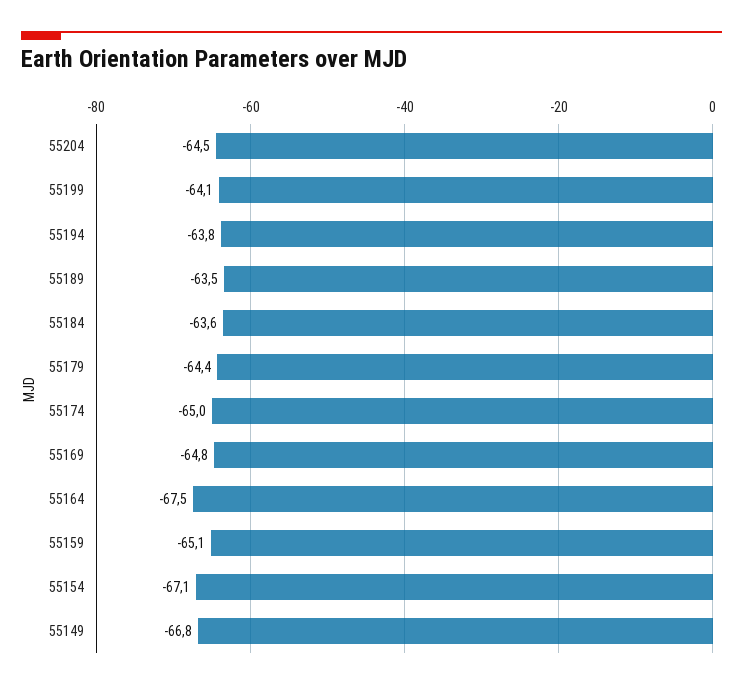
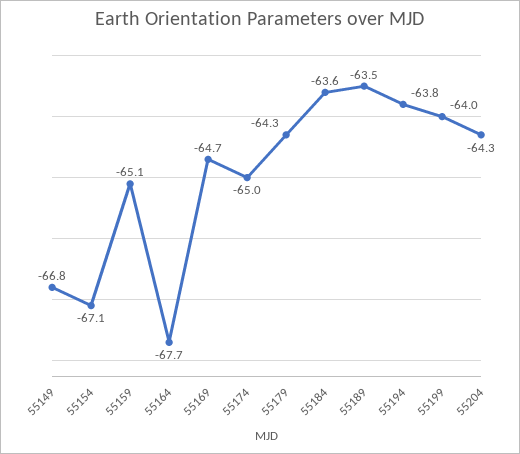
55204: -64.5 -> -64.3
55199: -64.1 -> -64
55179: -64.4 -> -64.3
55169: -64.8 -> -64.7
55164: -67.5 -> -67.7

